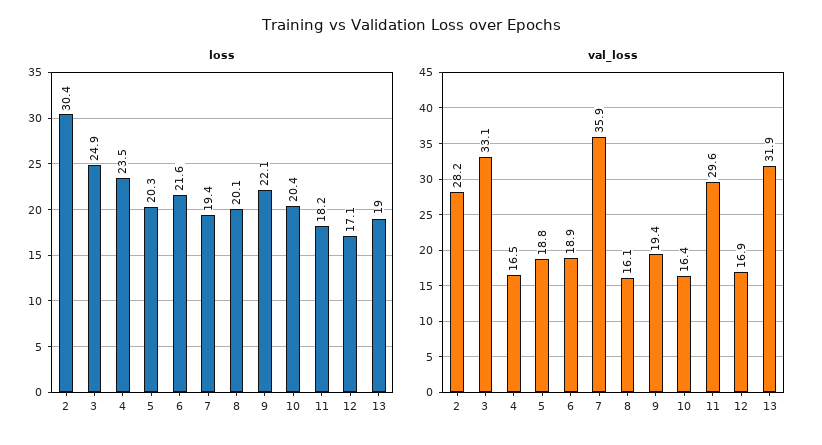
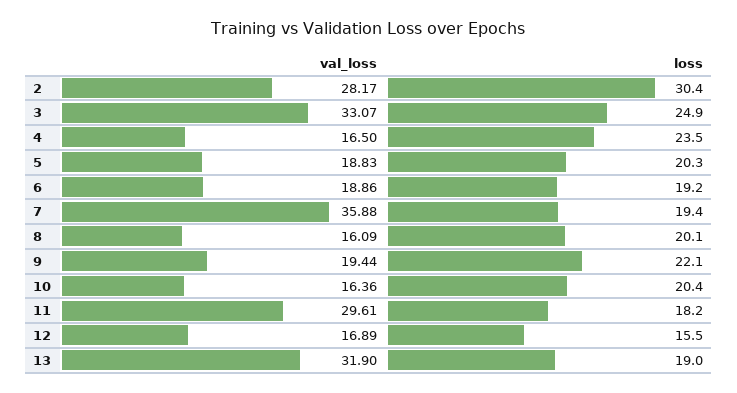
loss, 6: 21.6 -> 19.2
loss, 12: 17.1 -> 15.5

